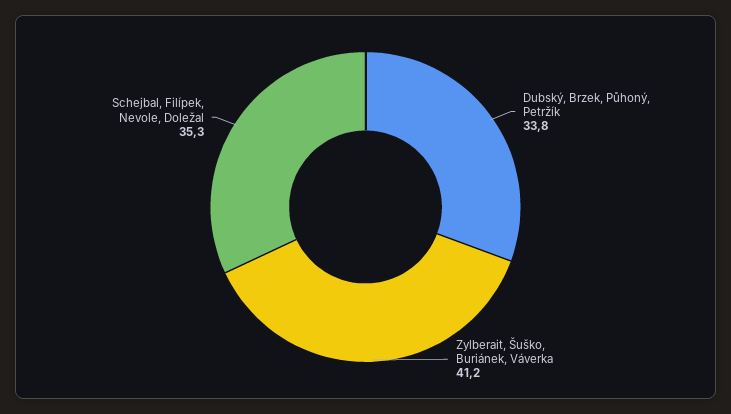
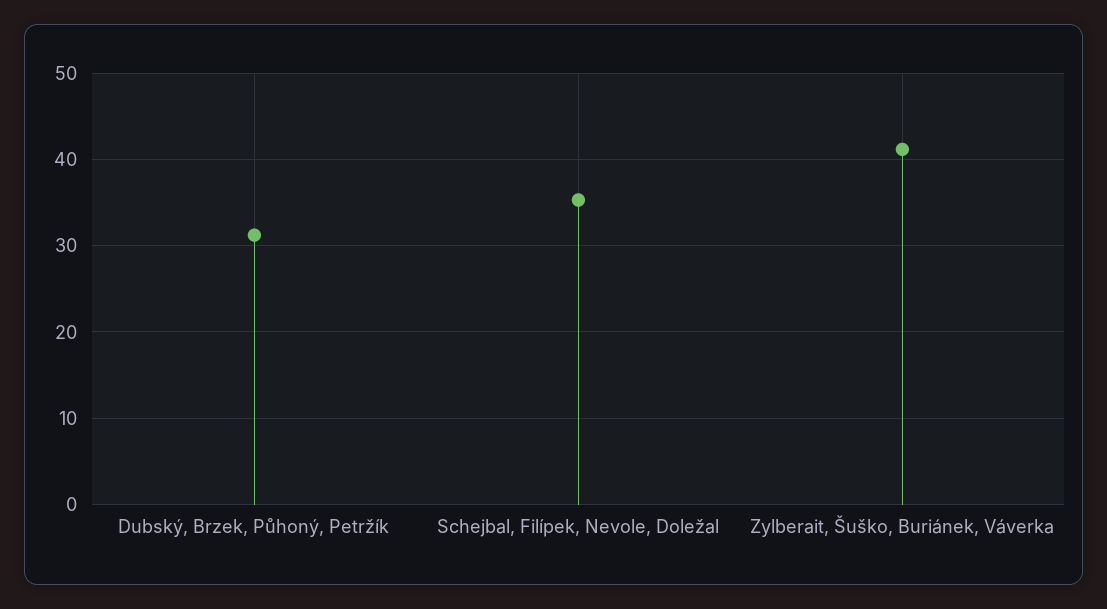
Dubský, Brzek, Půhoný, Petržík: 33.8 -> 31

